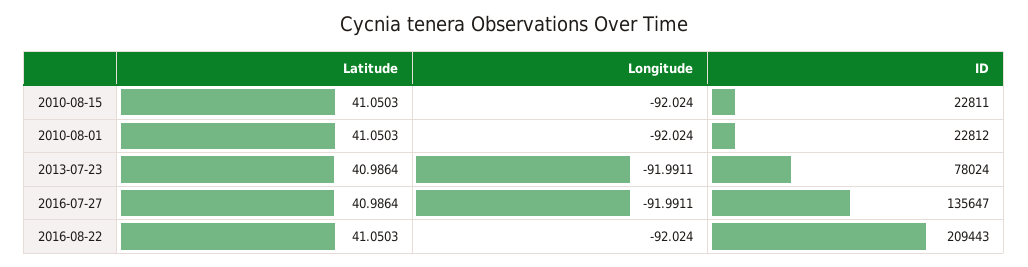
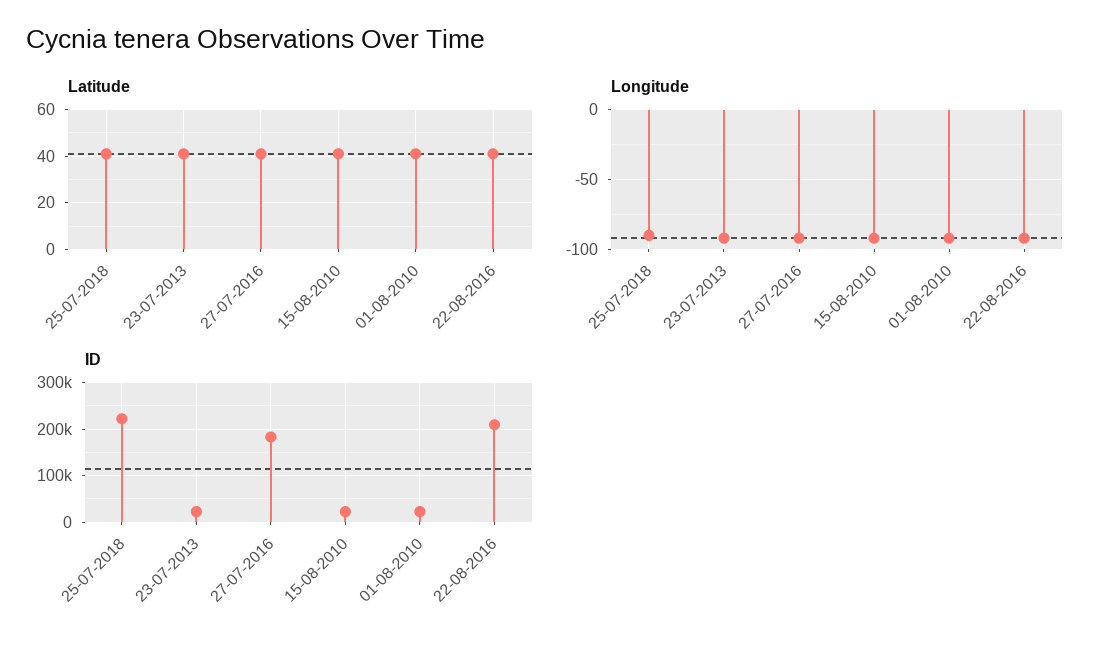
ID, 2013-07-23: 78024 -> 20000
ID, 2016-07-27: 135647 -> 180000
Latitude, 25-07-2018: none -> 40
Longitude, 25-07-2018: none -> -90
ID, 25-07-2018: none -> 220000

